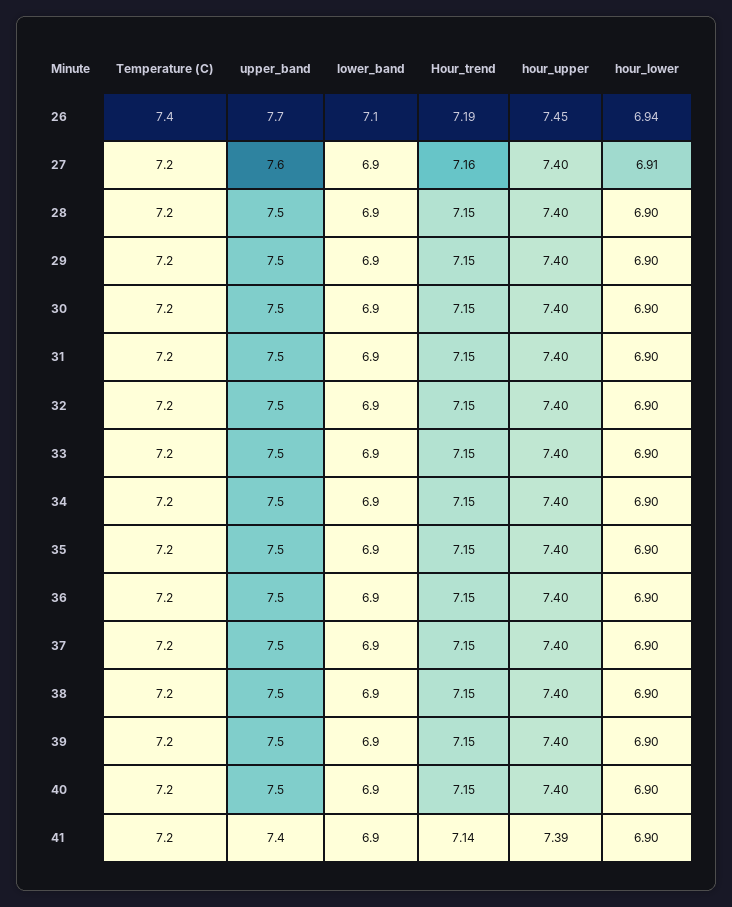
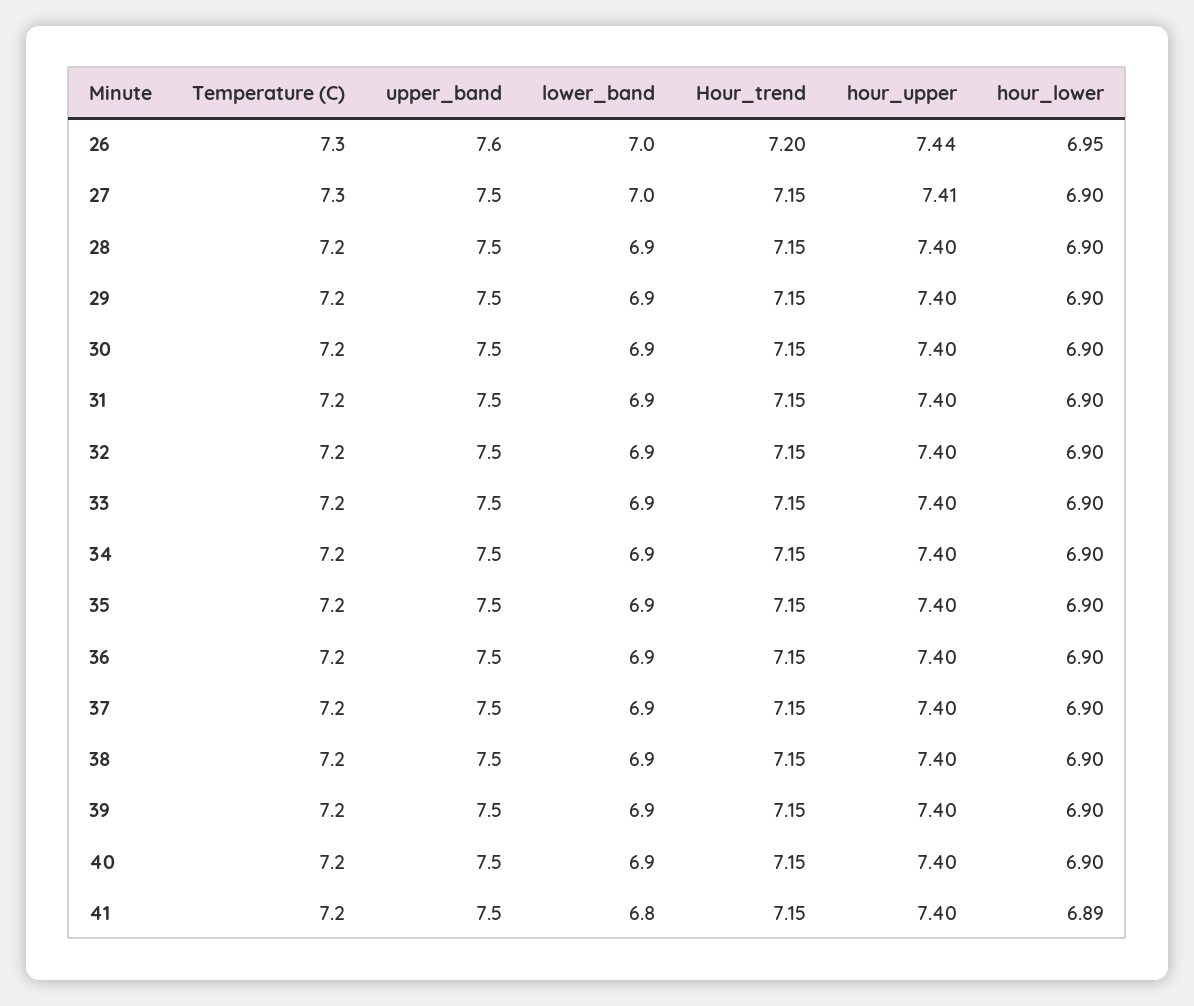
Temperature (C), 26: 7.4 -> 7.3
upper_band, 26: 7.7 -> 7.6
lower_band, 26: 7.1 -> 7
Hour_trend, 26: 7.19 -> 7.2
hour_upper, 26: 7.45 -> 7.44
hour_lower, 26: 6.94 -> 6.95
Temperature (C), 27: 7.2 -> 7.3
upper_band, 27: 7.6 -> 7.5
lower_band, 27: 6.9 -> 7
Hour_trend, 27: 7.16 -> 7.15
hour_upper, 27: 7.4 -> 7.41
hour_lower, 27: 6.91 -> 6.9
upper_band, 41: 7.4 -> 7.5
lower_band, 41: 6.9 -> 6.8
Hour_trend, 41: 7.14 -> 7.15
hour_upper, 41: 7.39 -> 7.4
hour_lower, 41: 6.9 -> 6.89

